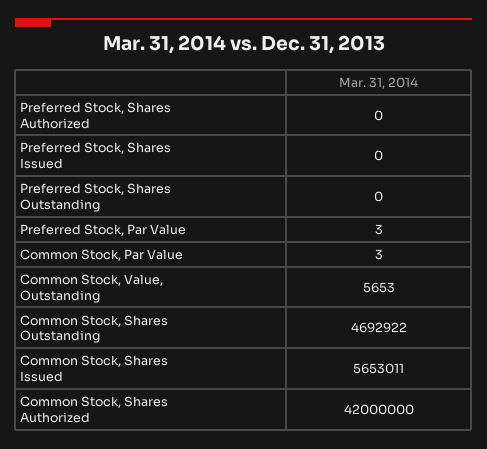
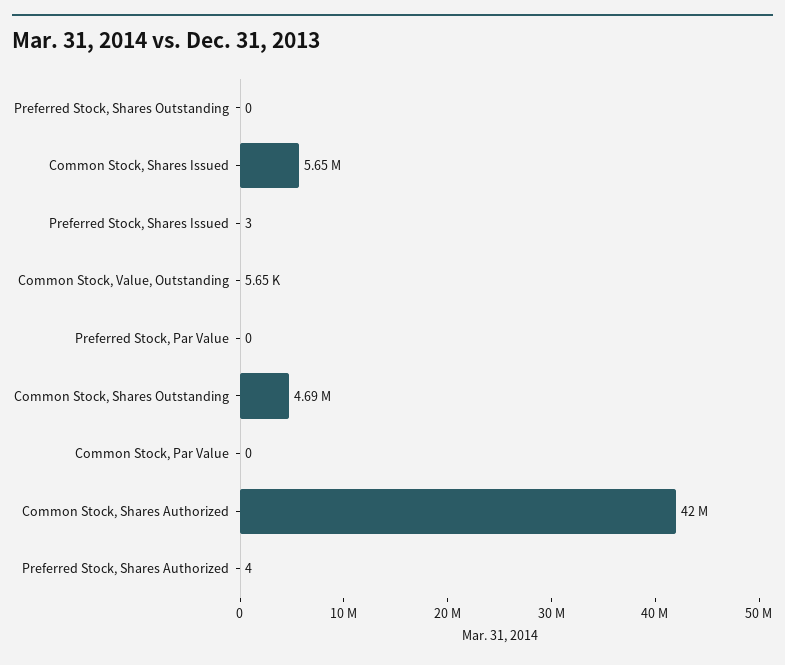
Preferred Stock, Shares Authorized: 0 -> 4
Preferred Stock, Shares Issued: 0 -> 3
Preferred Stock, Par Value: 3 -> 0
Common Stock, Par Value: 3 -> 0

